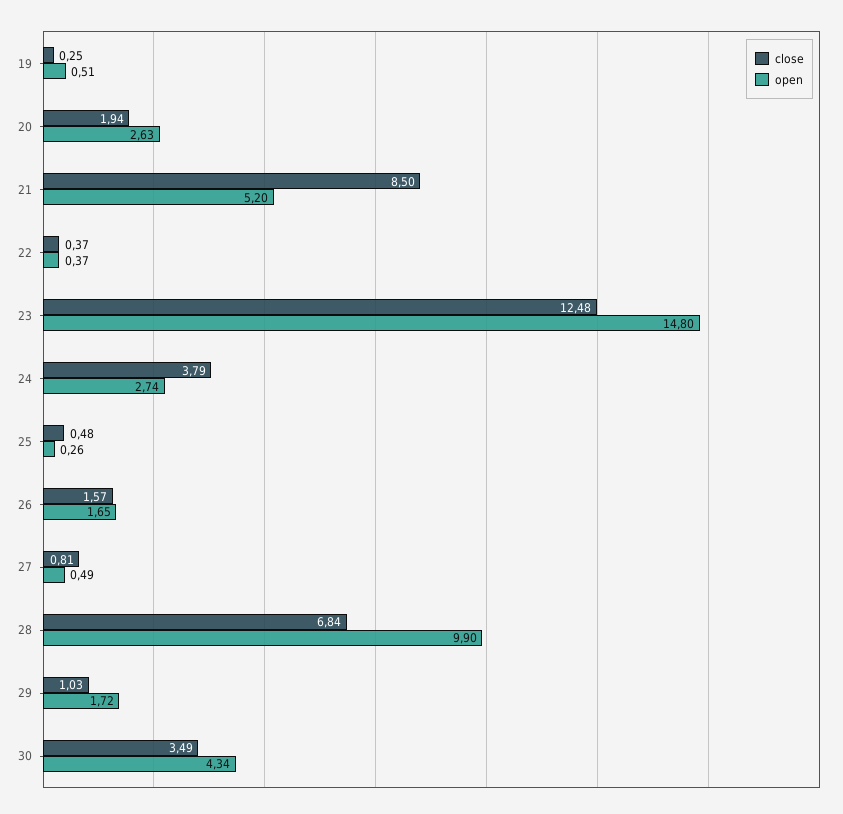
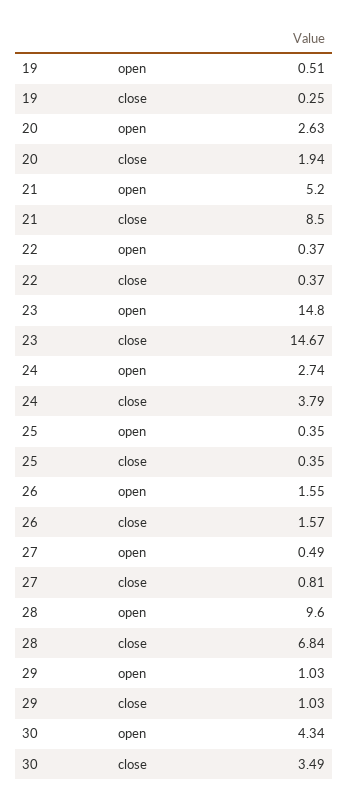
close, 23: 12.48 -> 14.67
close, 25: 0.48 -> 0.35
open, 25: 0.26 -> 0.35
open, 26: 1.65 -> 1.55
open, 28: 9.9 -> 9.6
open, 29: 1.72 -> 1.03

